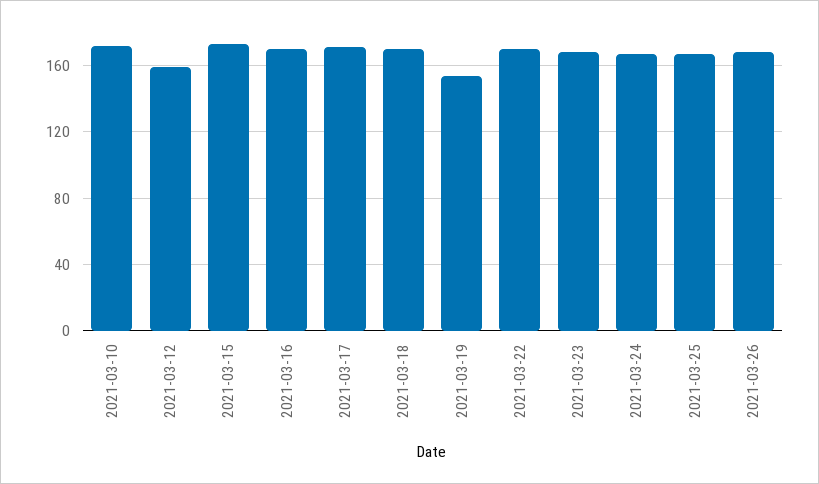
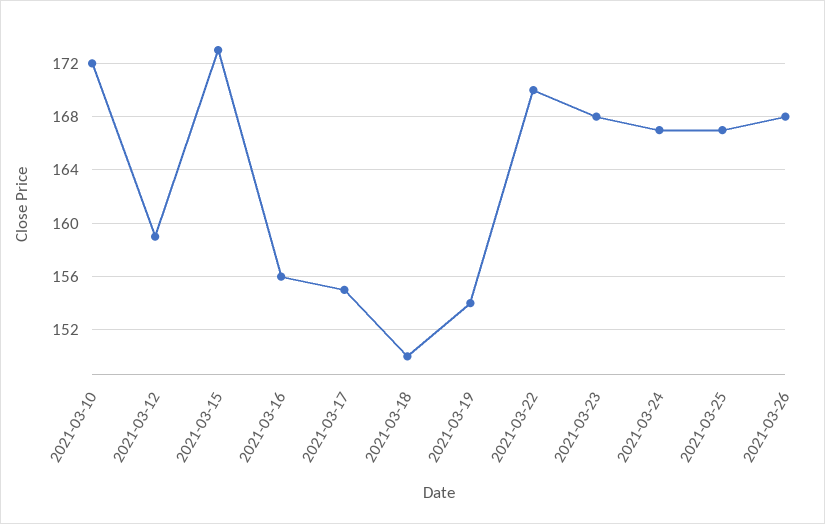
2021-03-16: 170 -> 156
2021-03-17: 170 -> 155
2021-03-18: 170 -> 150

